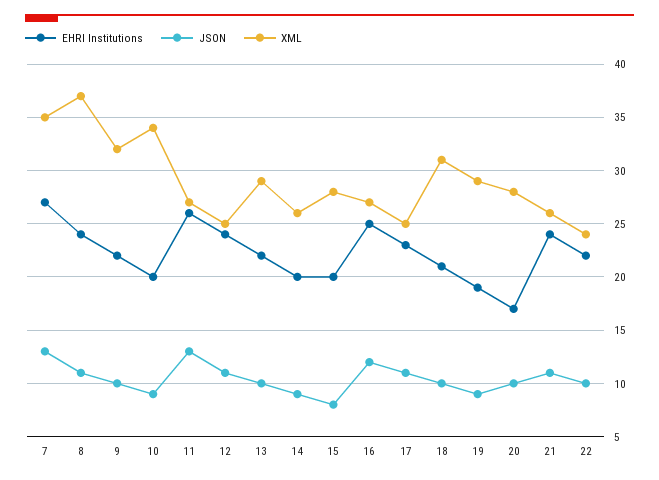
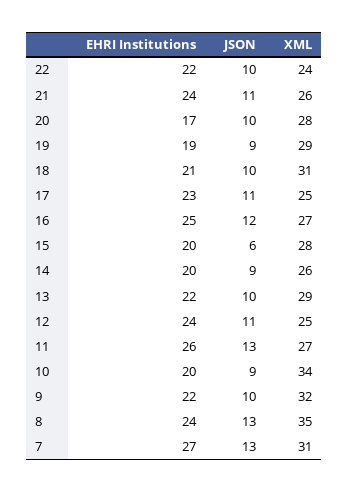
XML, 7: 35 -> 31
JSON, 8: 11 -> 13
XML, 8: 37 -> 35
JSON, 15: 8 -> 6

